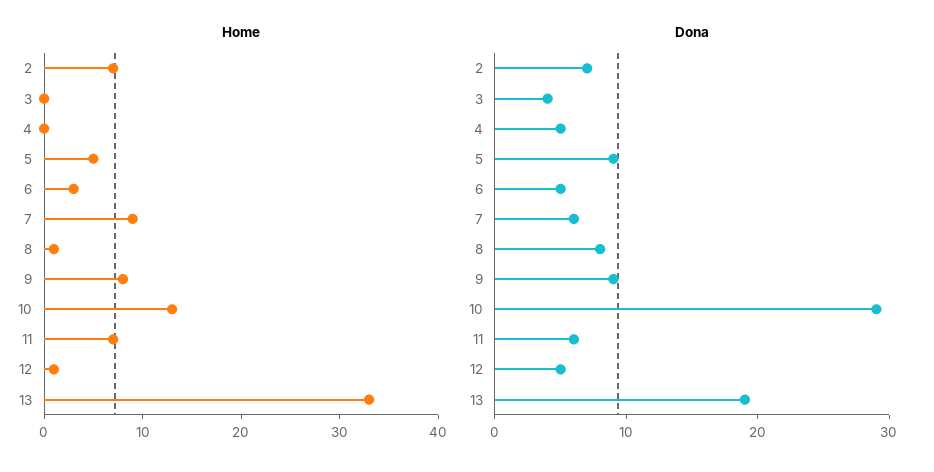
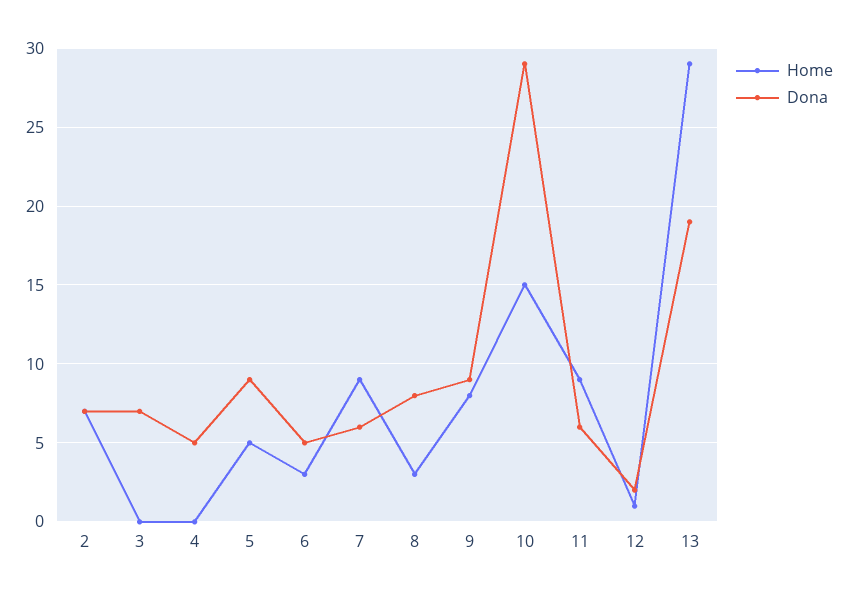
Home, 8: 1 -> 3
Home, 10: 13 -> 15
Home, 11: 7 -> 9
Home, 13: 33 -> 29
Dona, 3: 4 -> 7
Dona, 12: 5 -> 2

